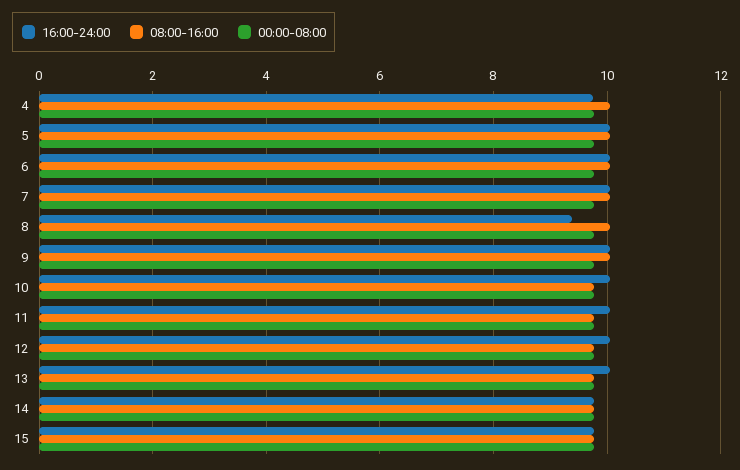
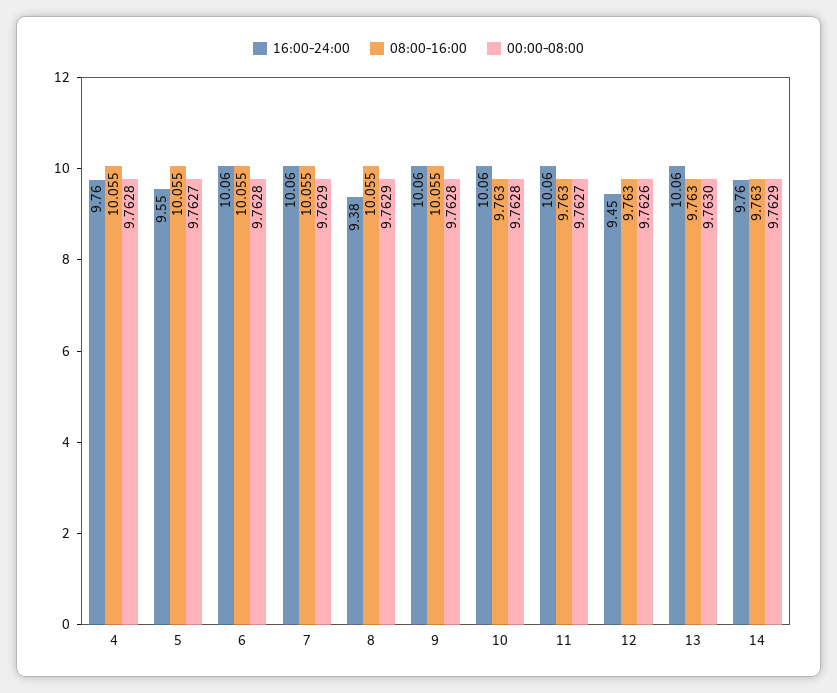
16:00-24:00, 5: 10 -> 9.55
16:00-24:00, 12: 10 -> 9.45
16:00-24:00, 15: 9.8 -> none
08:00-16:00, 15: 9.8 -> none
00:00-08:00, 15: 9.8 -> none

